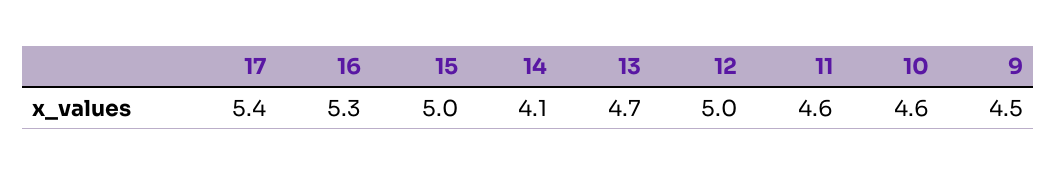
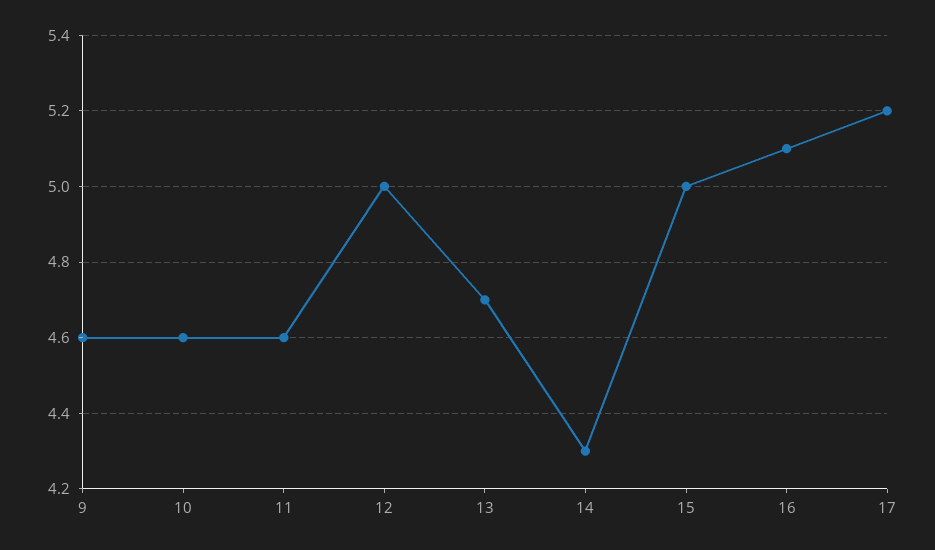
17: 5.4 -> 5.2
16: 5.3 -> 5.1
14: 4.1 -> 4.3
9: 4.5 -> 4.6

